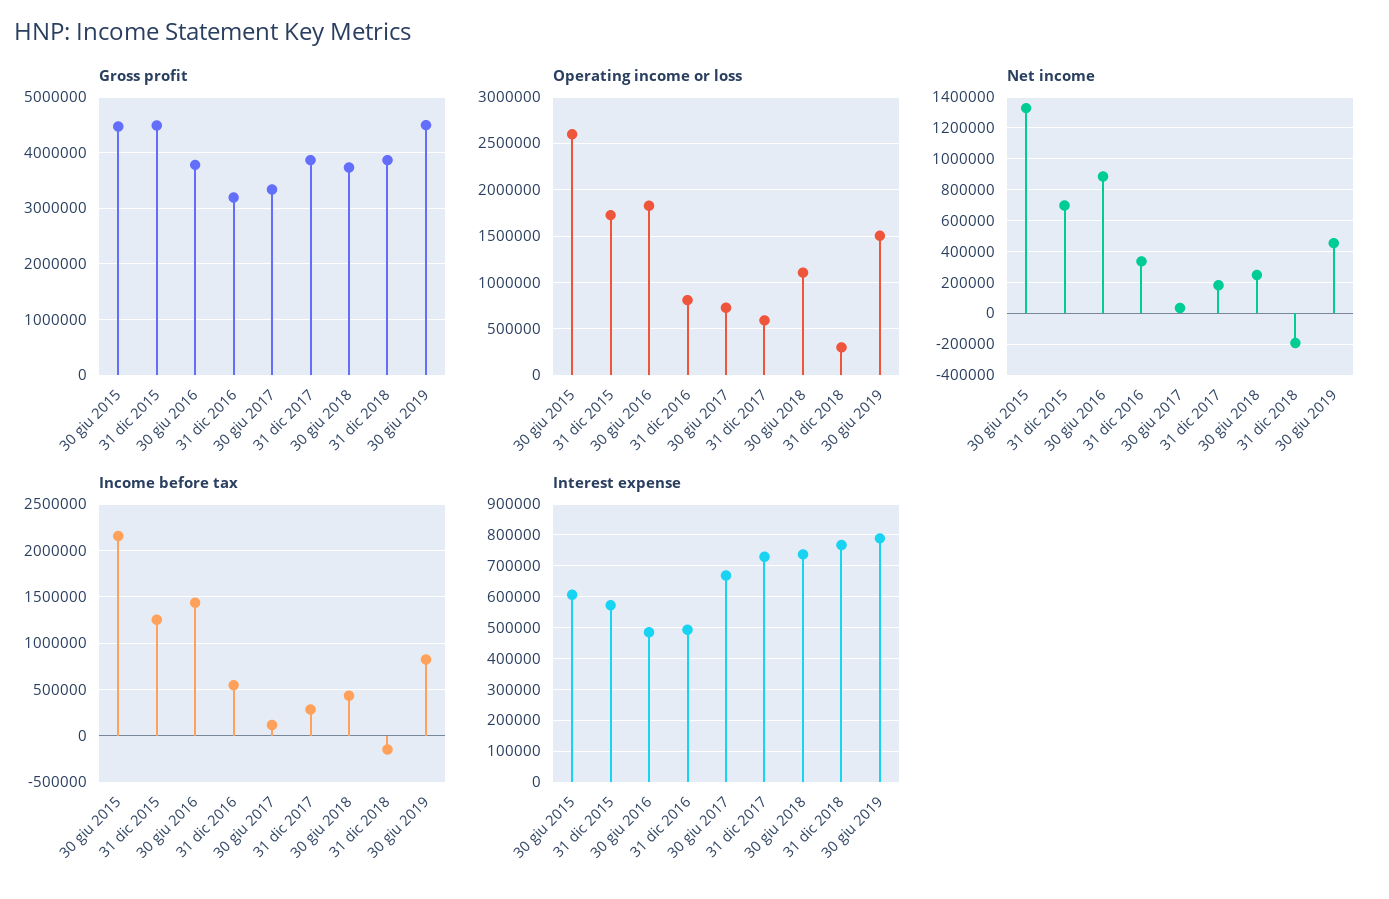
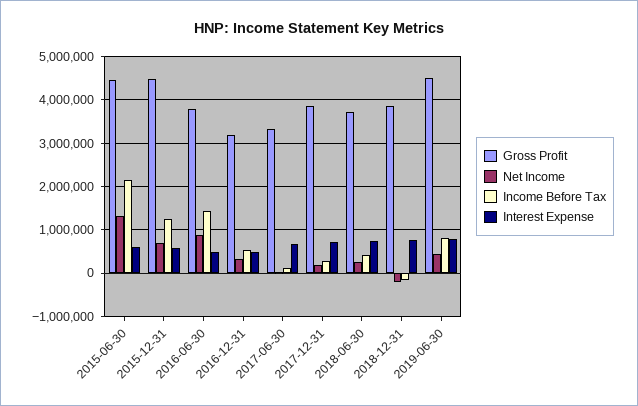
Operating income or loss, 30 giu 2015: 2600000 -> none
Operating income or loss, 31 dic 2015: 1700000 -> none
Operating income or loss, 30 giu 2016: 1800000 -> none
Operating income or loss, 31 dic 2016: 800000 -> none
Operating income or loss, 30 giu 2017: 700000 -> none
Operating income or loss, 31 dic 2017: 600000 -> none
Operating income or loss, 30 giu 2018: 1100000 -> none
Operating income or loss, 31 dic 2018: 300000 -> none
Operating income or loss, 30 giu 2019: 1500000 -> none

